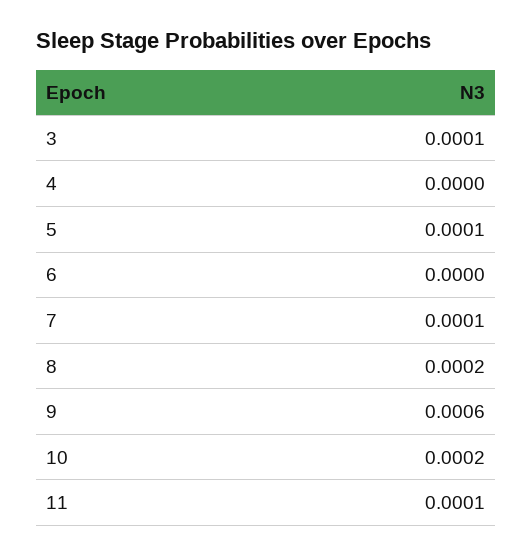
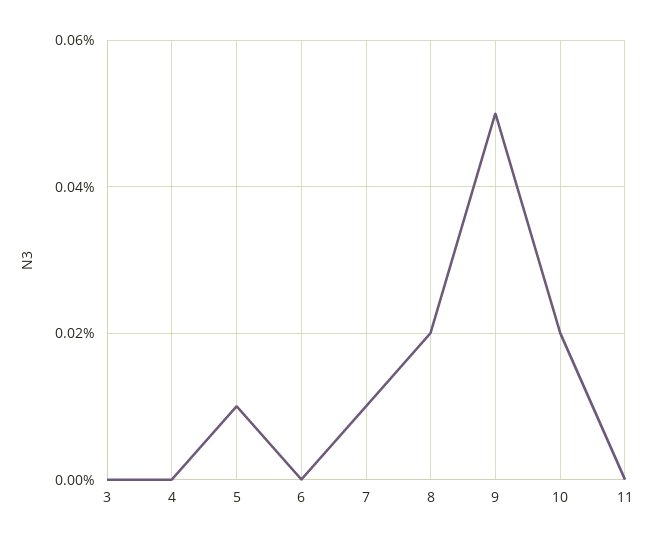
3: 0.0001 -> 0
9: 0.0006 -> 0.0005
11: 0.0001 -> 0

